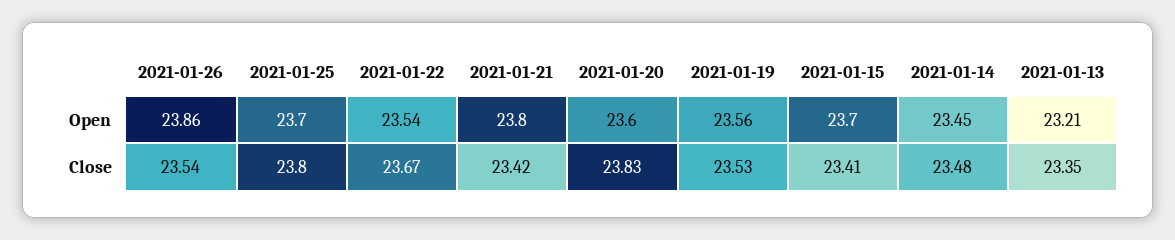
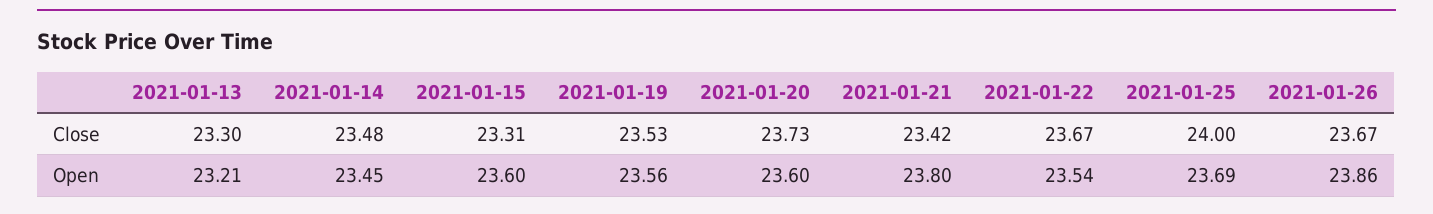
2021-01-25, Open: 23.7 -> 23.69
2021-01-15, Open: 23.7 -> 23.6
2021-01-26, Close: 23.54 -> 23.67
2021-01-25, Close: 23.8 -> 24
2021-01-20, Close: 23.83 -> 23.73
2021-01-15, Close: 23.41 -> 23.31
2021-01-13, Close: 23.35 -> 23.3

